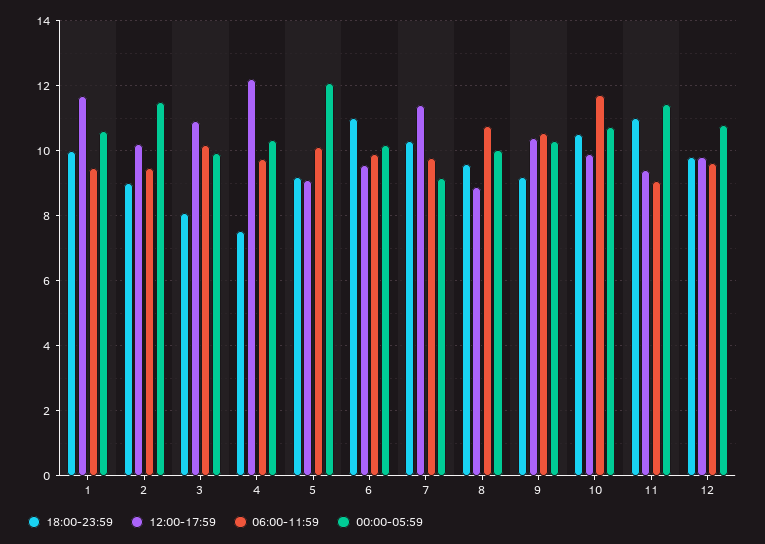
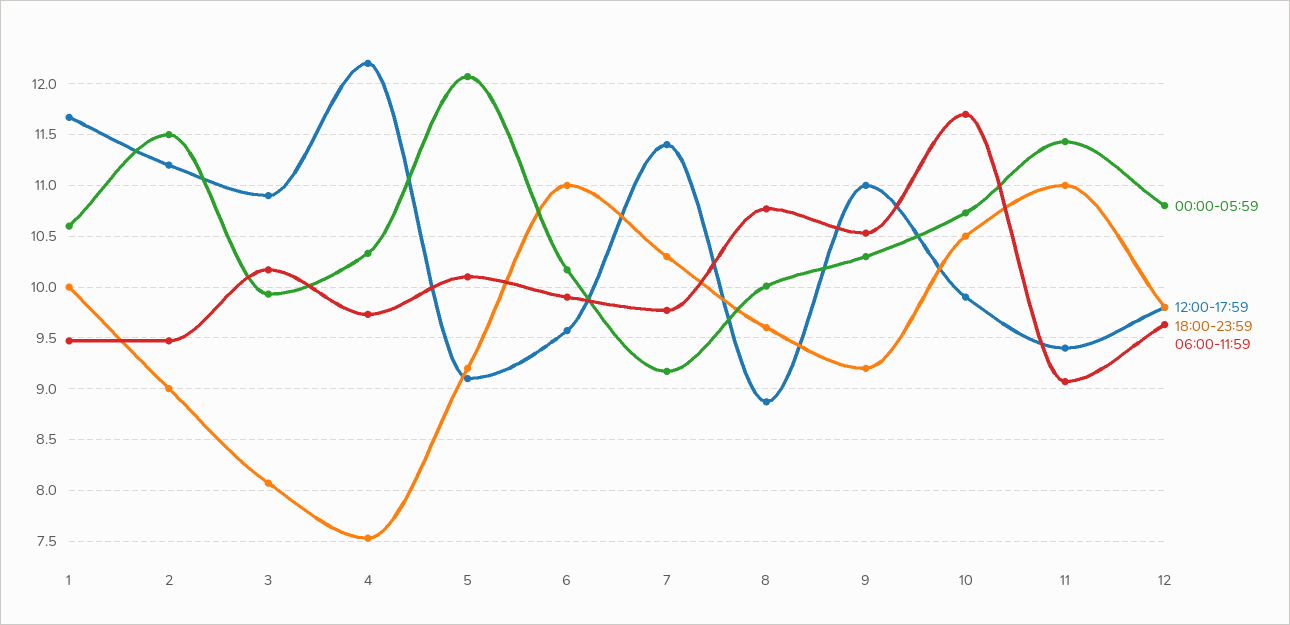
12:00-17:59, 2: 10.2 -> 11.2
12:00-17:59, 9: 10.4 -> 11

